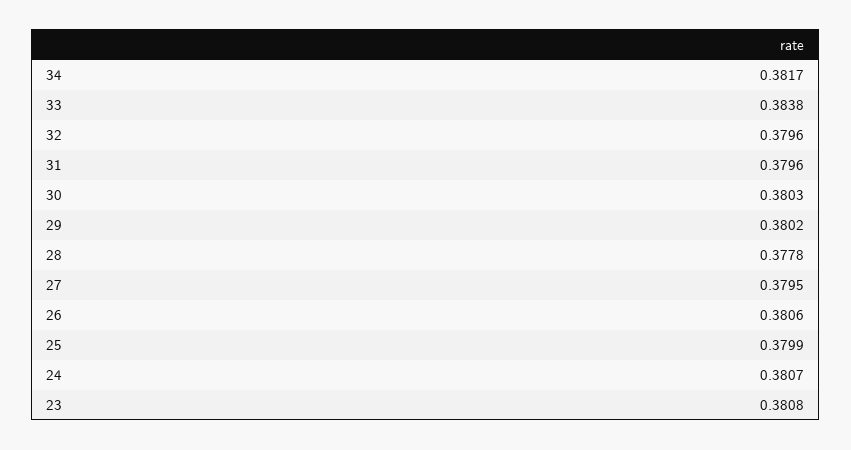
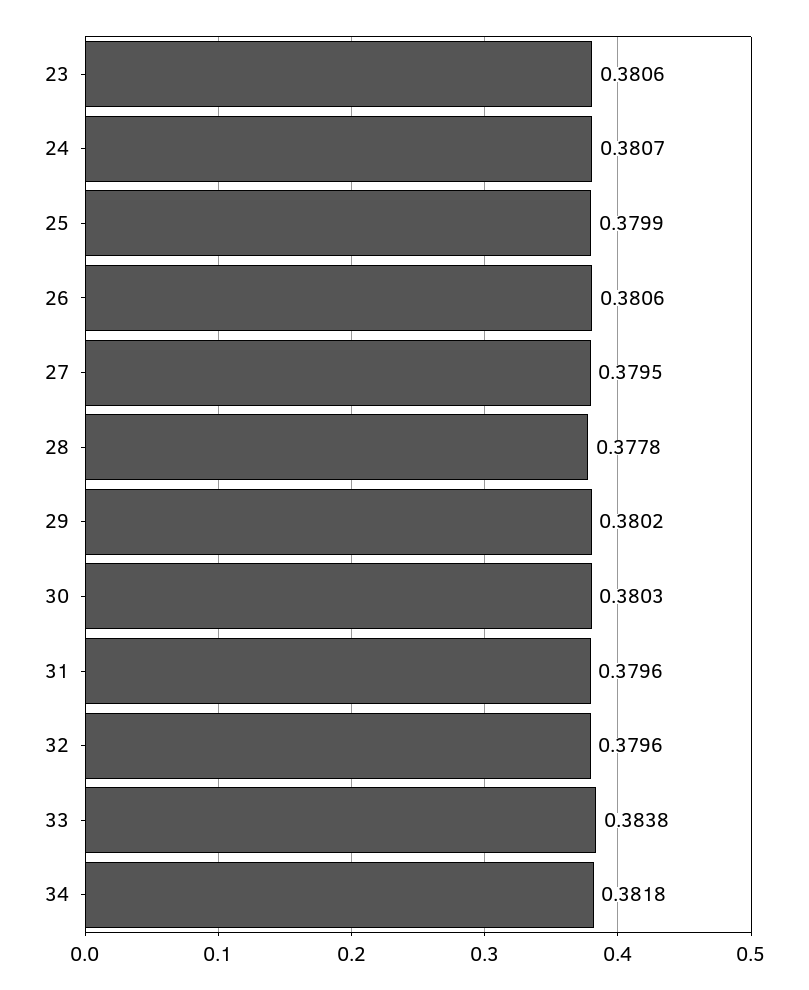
34: 0.3817 -> 0.3818
23: 0.3808 -> 0.3806

